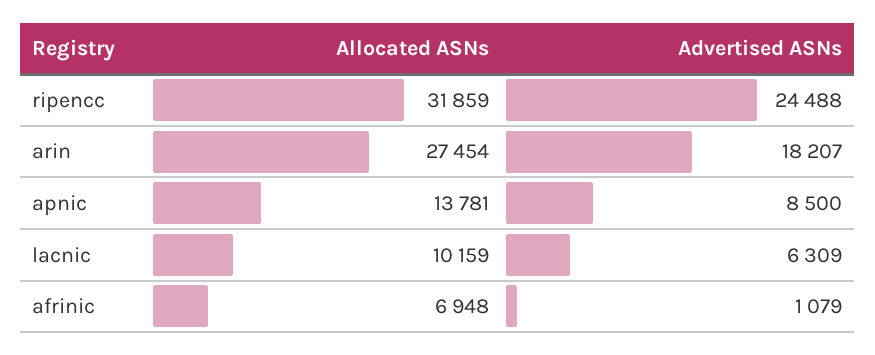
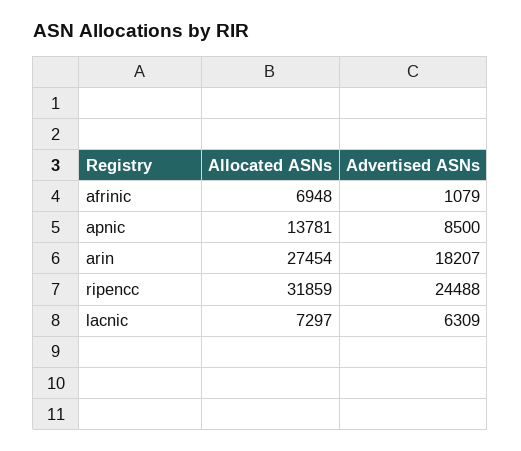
Allocated ASNs, lacnic: 10159 -> 7297

